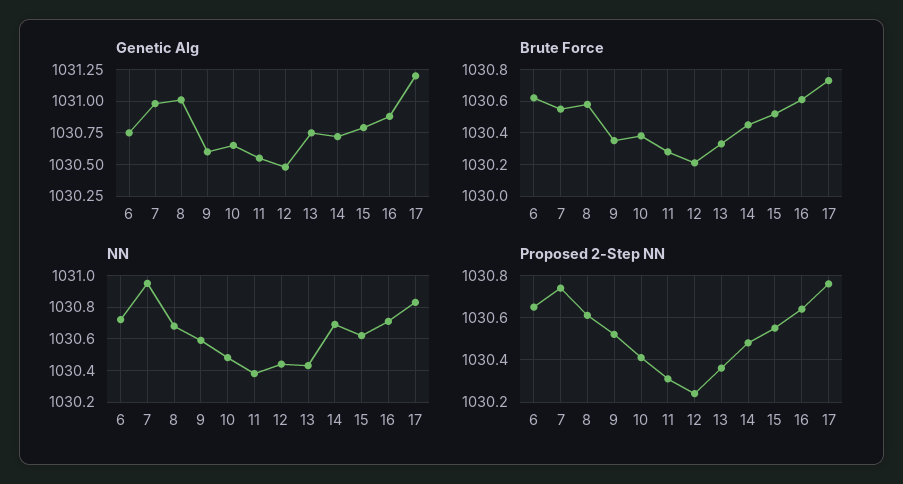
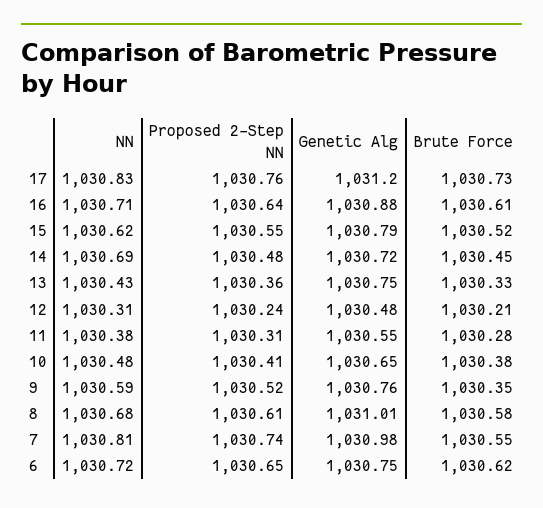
Genetic Alg, 9: 1030.6 -> 1030.76
NN, 7: 1030.95 -> 1030.81
NN, 12: 1030.45 -> 1030.31

